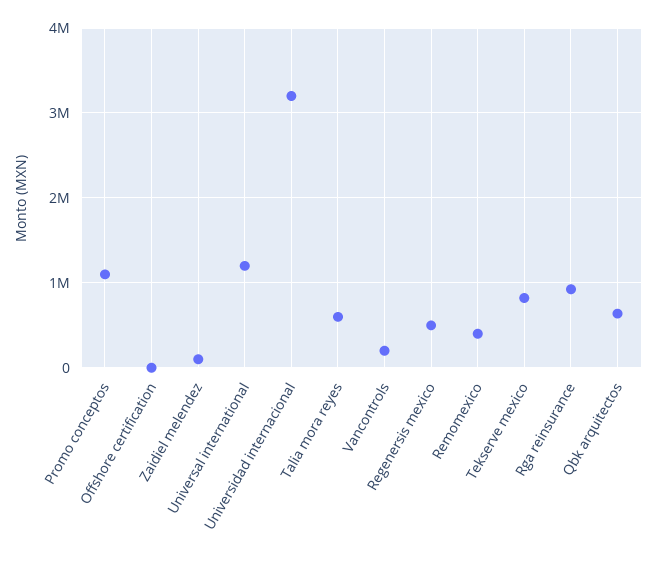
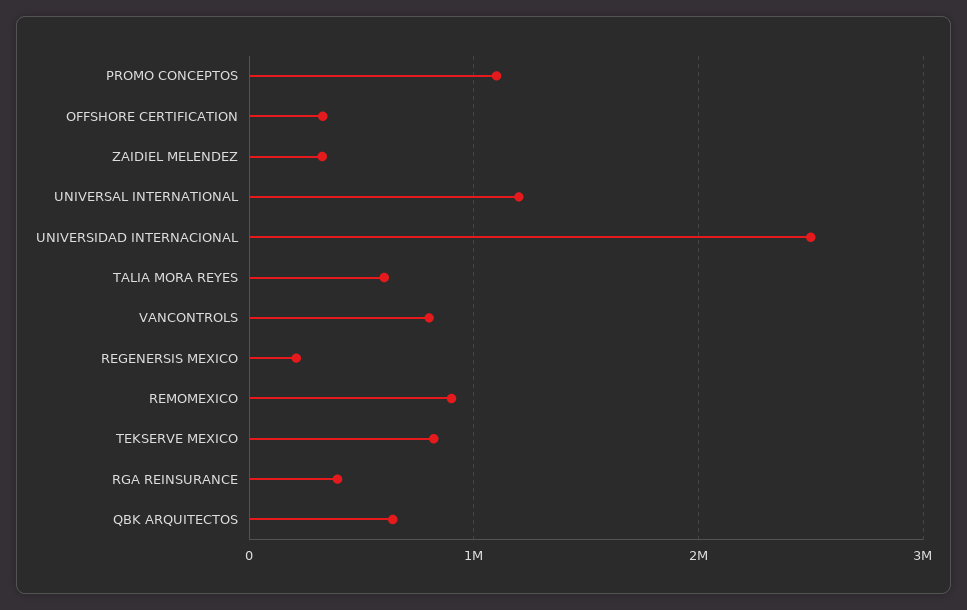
Offshore certification: 0 -> 300000
Zaidiel melendez: 100000 -> 300000
Universidad internacional: 3200000 -> 2500000
Vancontrols: 200000 -> 800000
Regenersis mexico: 500000 -> 200000
Remomexico: 400000 -> 900000
Rga reinsurance: 900000 -> 400000

